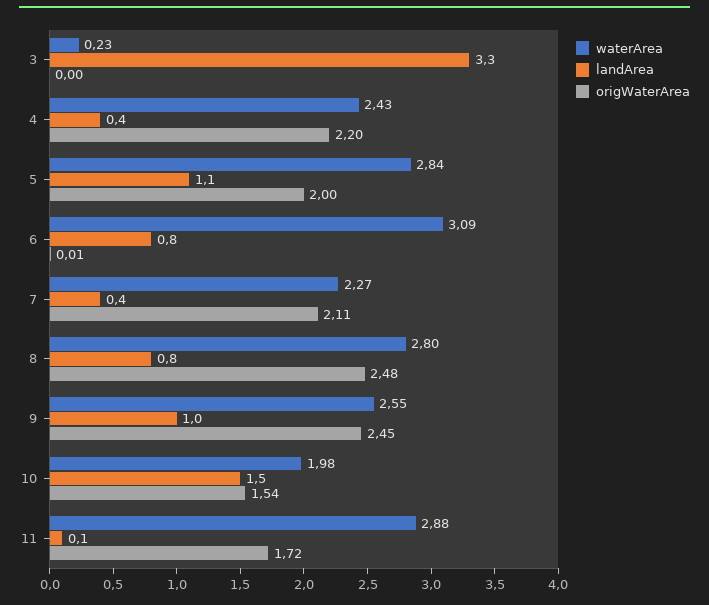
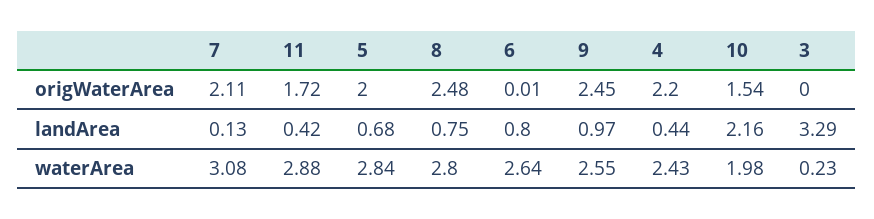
landArea, 5: 1.1 -> 0.68
waterArea, 6: 3.09 -> 2.64
waterArea, 7: 2.27 -> 3.08
landArea, 7: 0.4 -> 0.13
landArea, 10: 1.5 -> 2.16
landArea, 11: 0.1 -> 0.42

